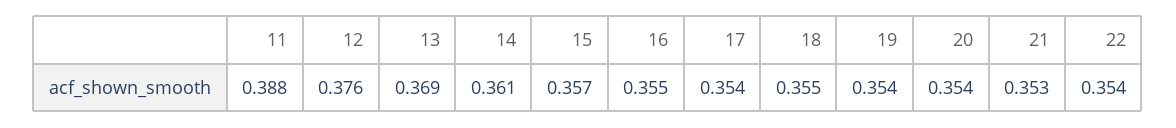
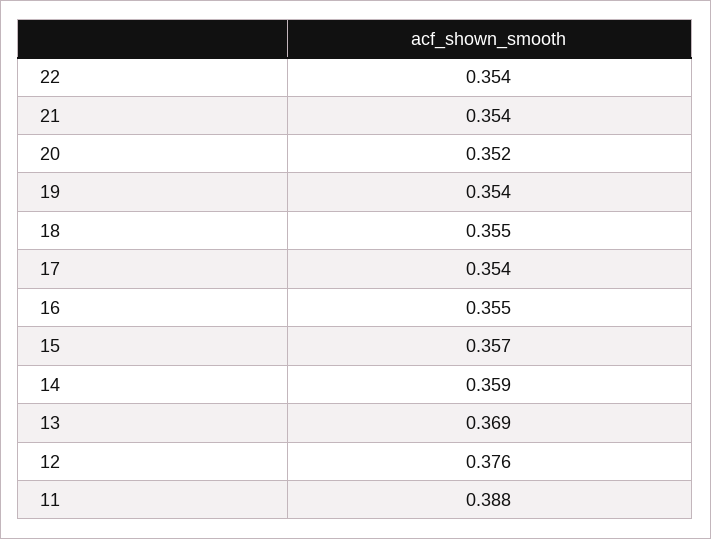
14: 0.361 -> 0.359
20: 0.354 -> 0.352
21: 0.353 -> 0.354

